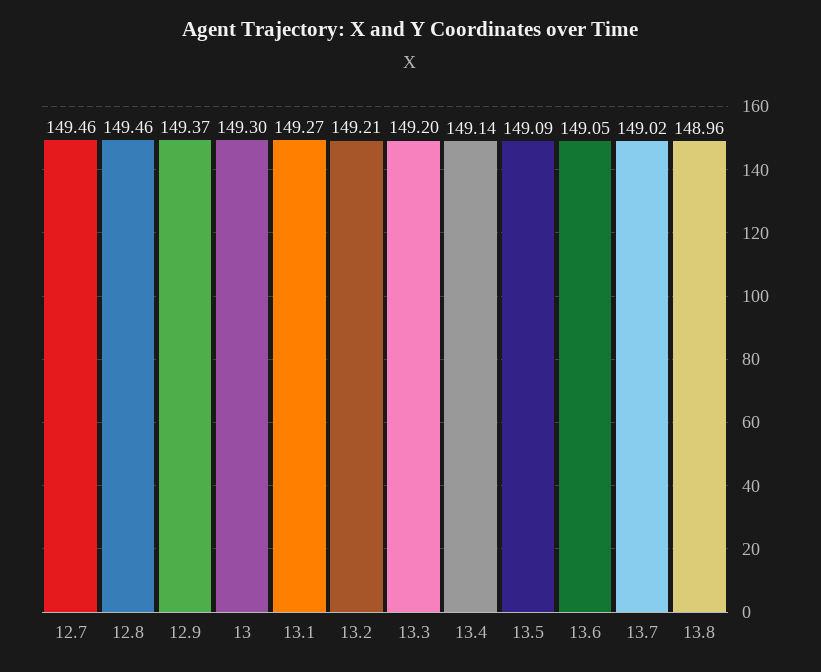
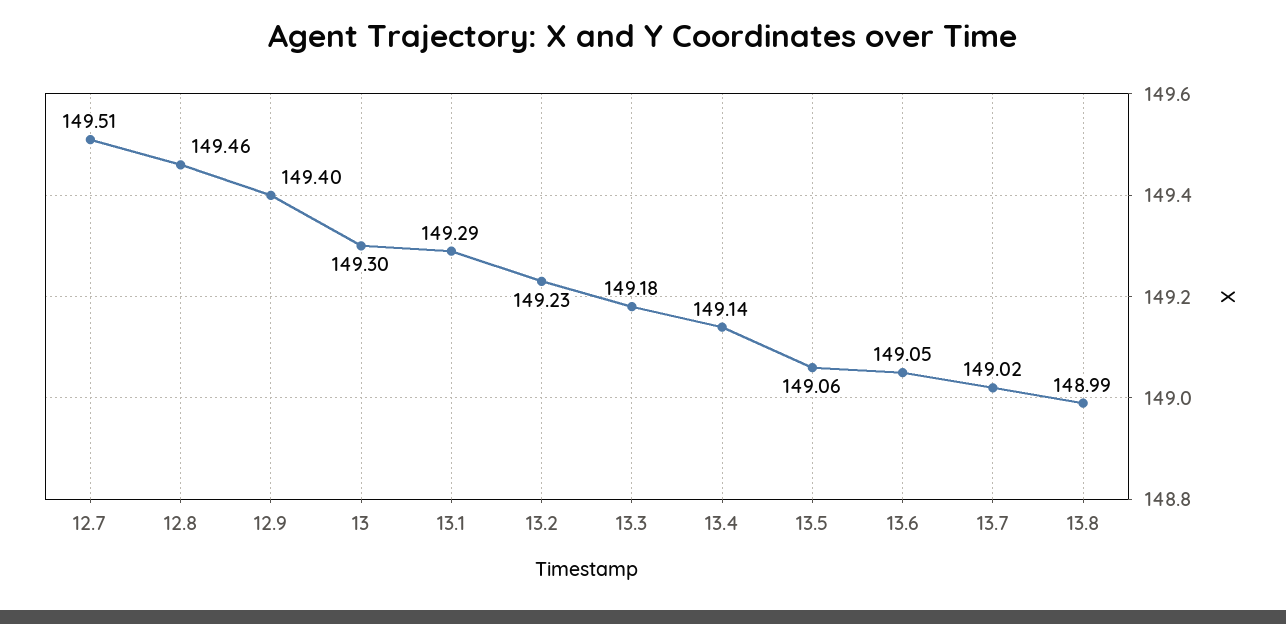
12.7: 149.46 -> 149.51
12.9: 149.37 -> 149.4
13.1: 149.27 -> 149.29
13.2: 149.21 -> 149.23
13.3: 149.2 -> 149.18
13.5: 149.09 -> 149.06
13.8: 148.96 -> 148.99

